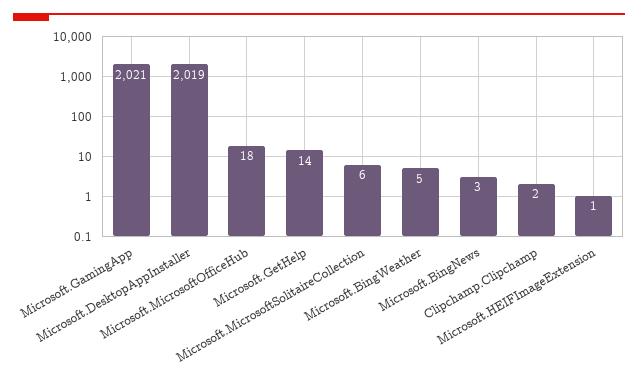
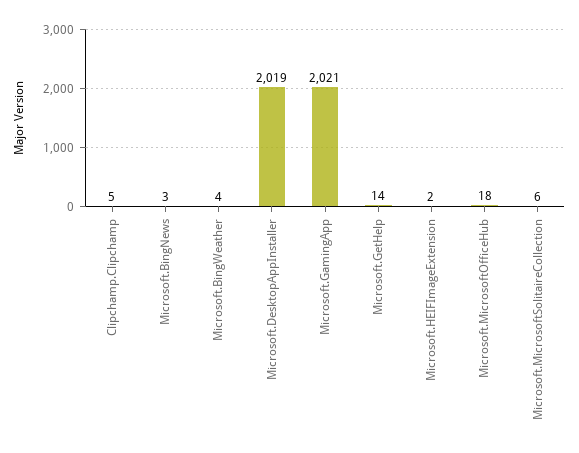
Microsoft.BingWeather: 5 -> 4
Clipchamp.Clipchamp: 2 -> 5
Microsoft.HEIFImageExtension: 1 -> 2

